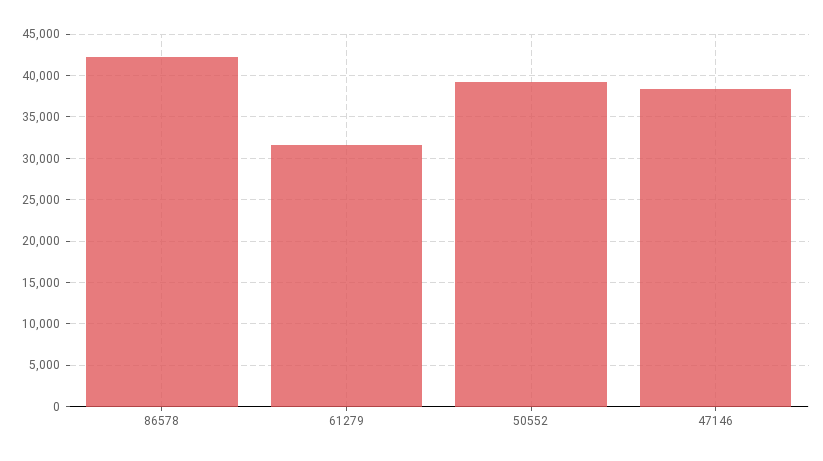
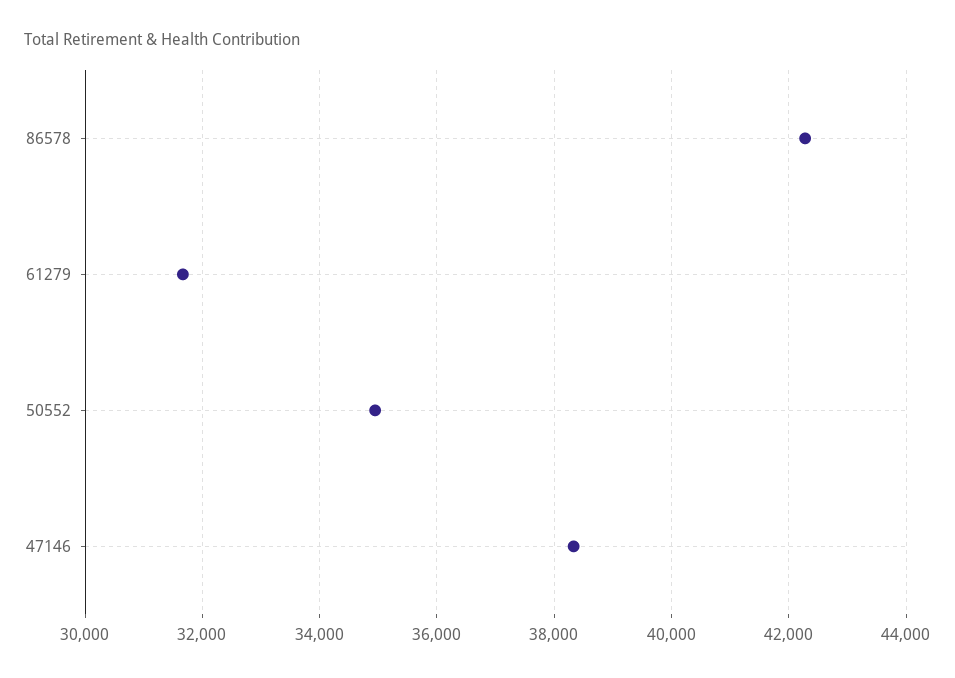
50552: 39000 -> 35000

